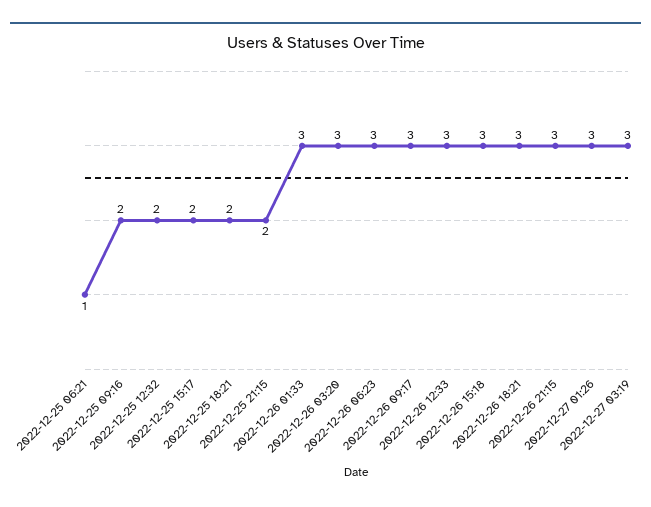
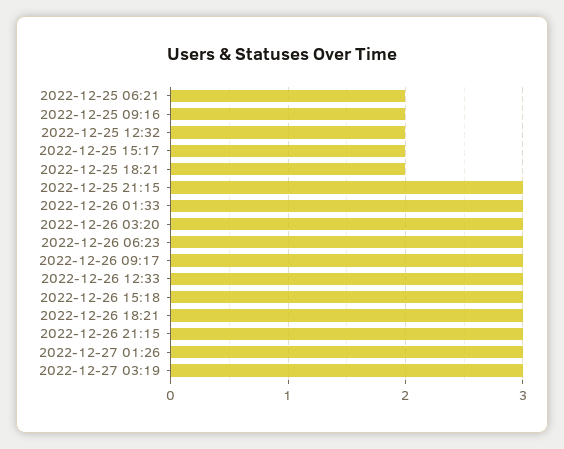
2022-12-25 06:21: 1 -> 2
2022-12-25 21:15: 2 -> 3

